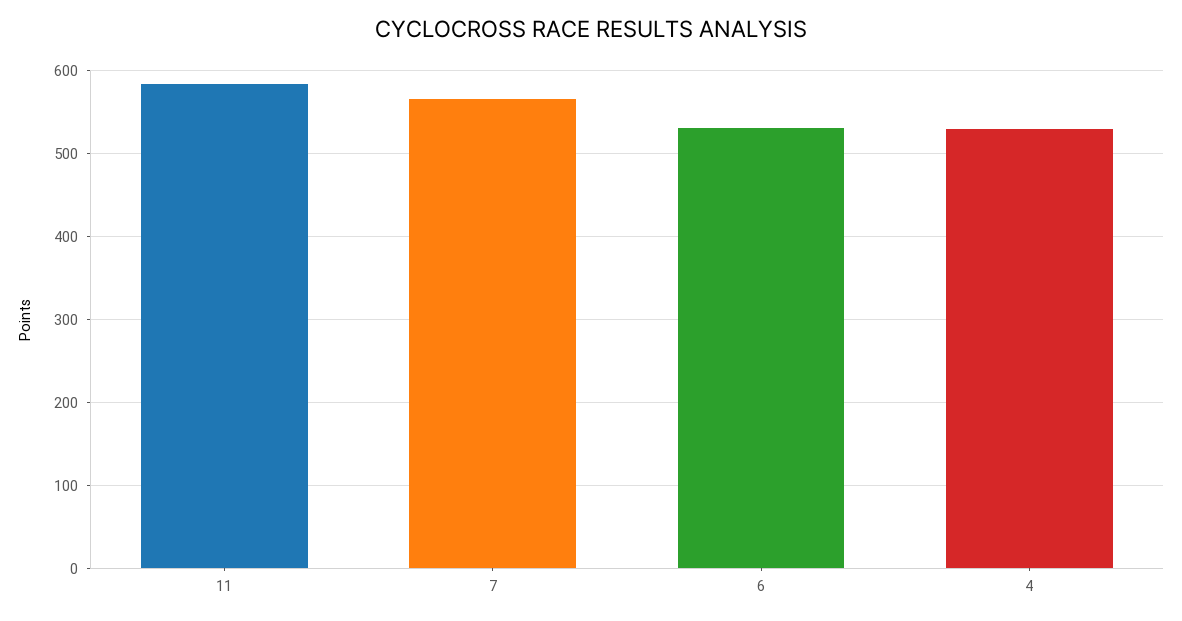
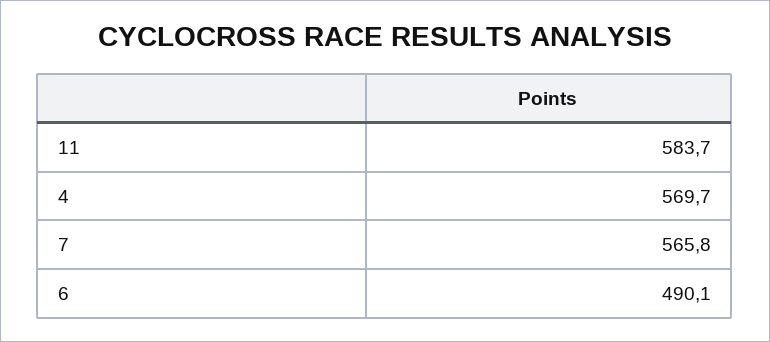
6: 530 -> 490.1
4: 530 -> 569.7

